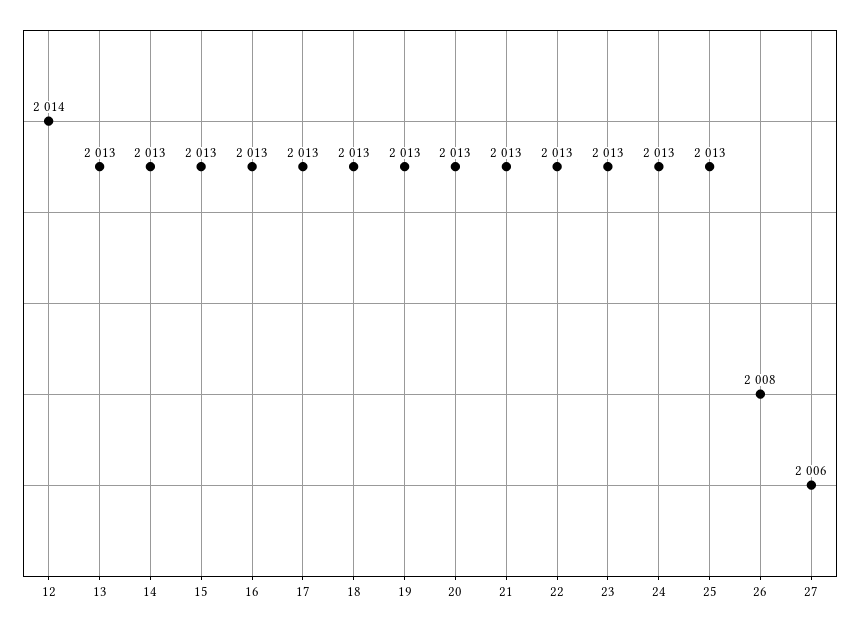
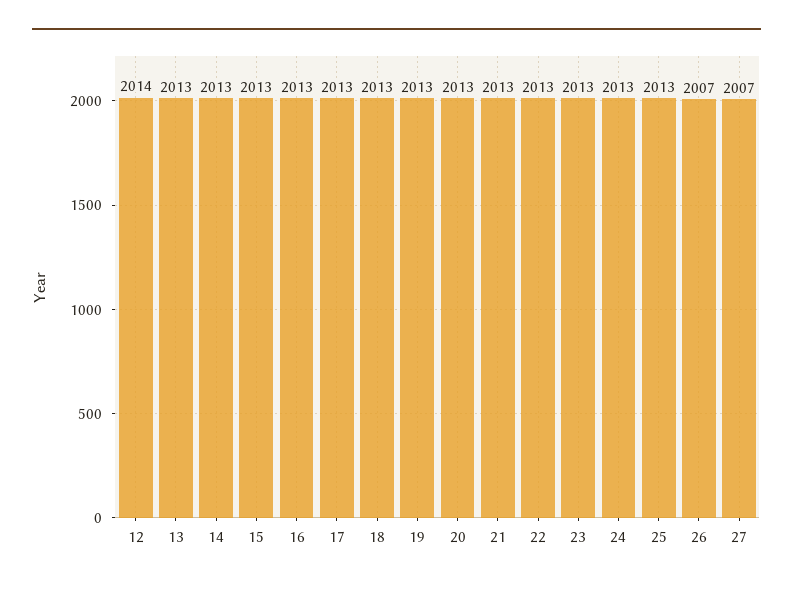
26: 2008 -> 2007
27: 2006 -> 2007

